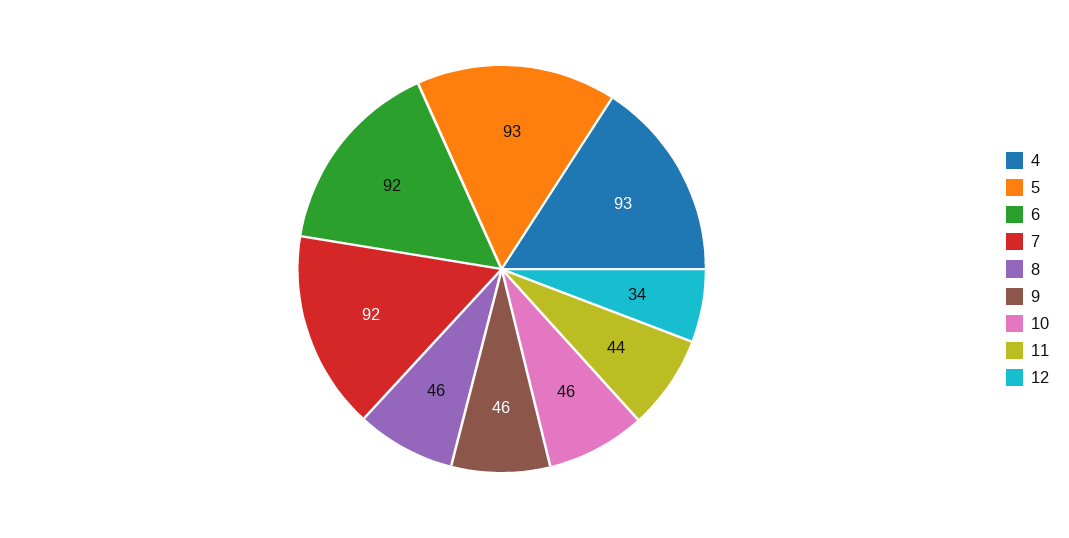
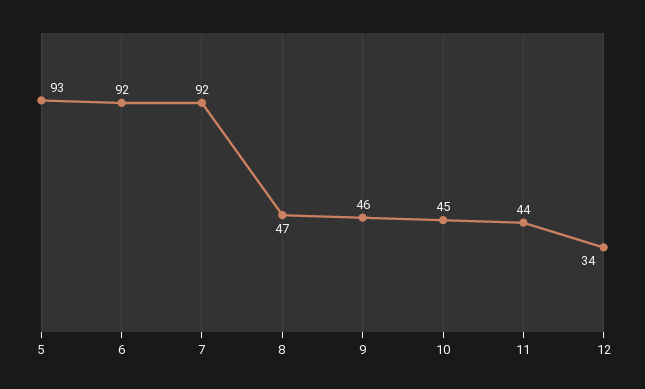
4: 93 -> none
8: 46 -> 47
10: 46 -> 45

